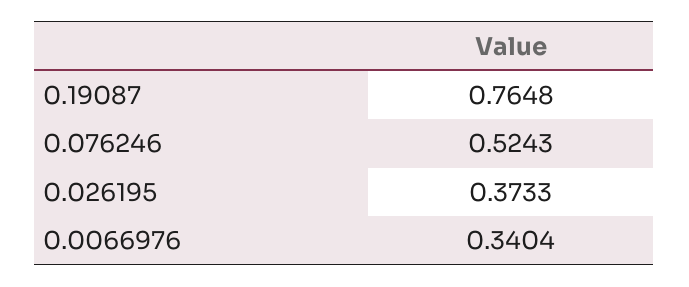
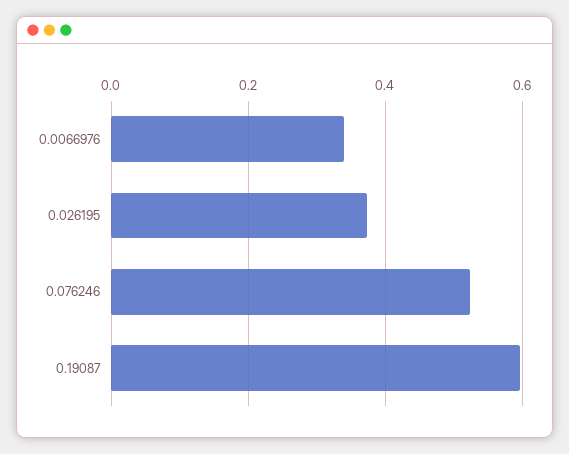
0.19087: 0.7648 -> 0.6

